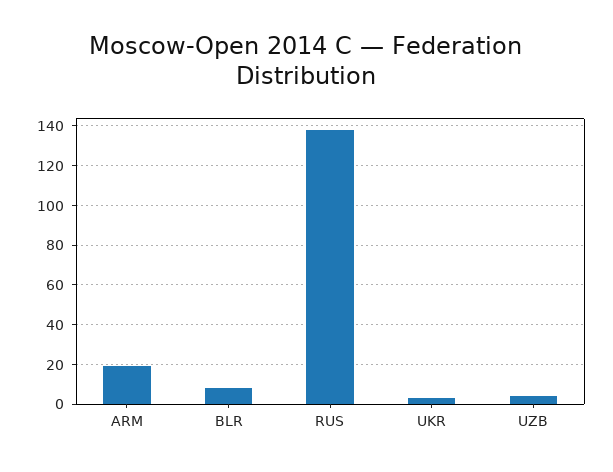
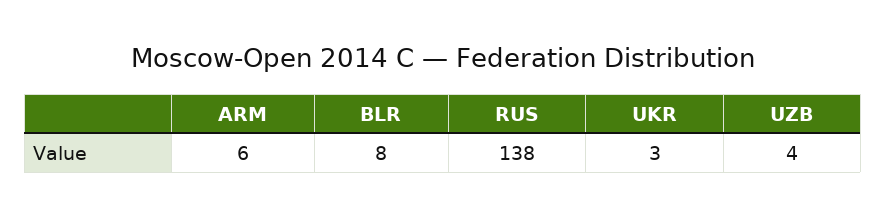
ARM: 20 -> 6

